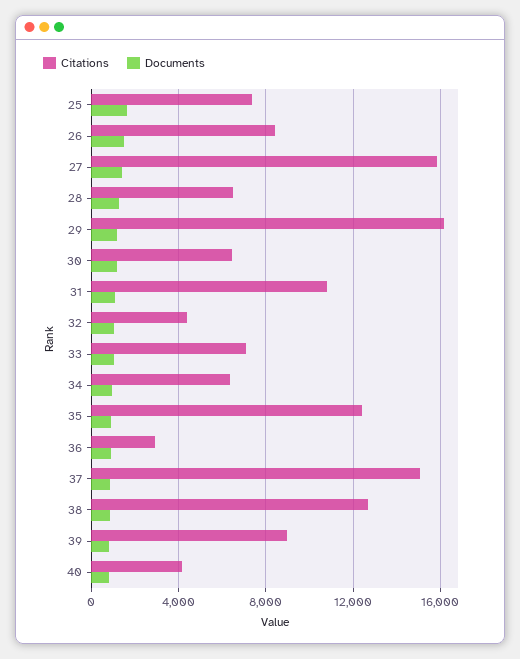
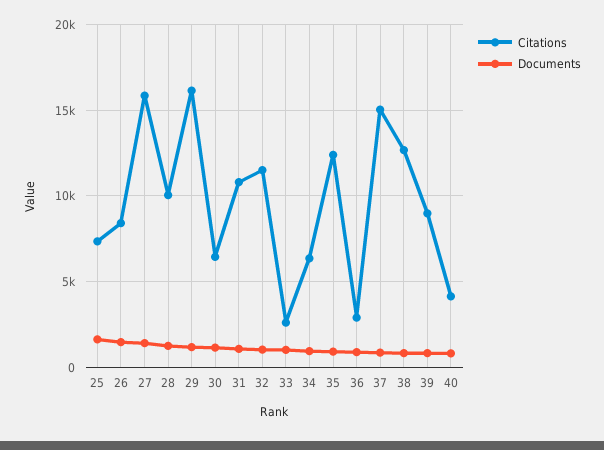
Citations, 28: 6500 -> 10000
Citations, 32: 4500 -> 11500
Citations, 33: 7000 -> 2500

